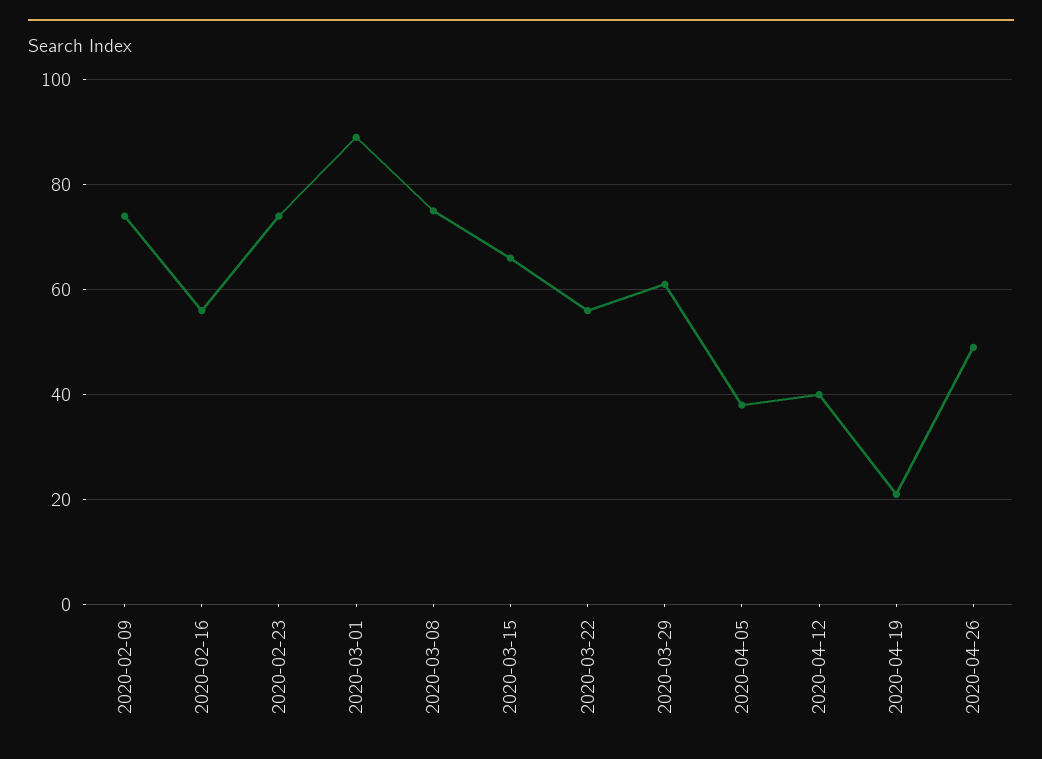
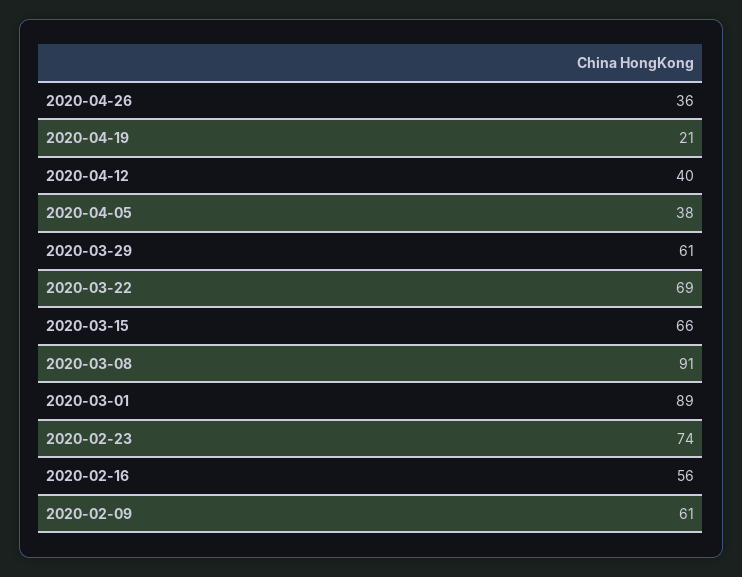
2020-02-09: 75 -> 61
2020-03-08: 75 -> 91
2020-03-22: 55 -> 69
2020-04-26: 50 -> 36

